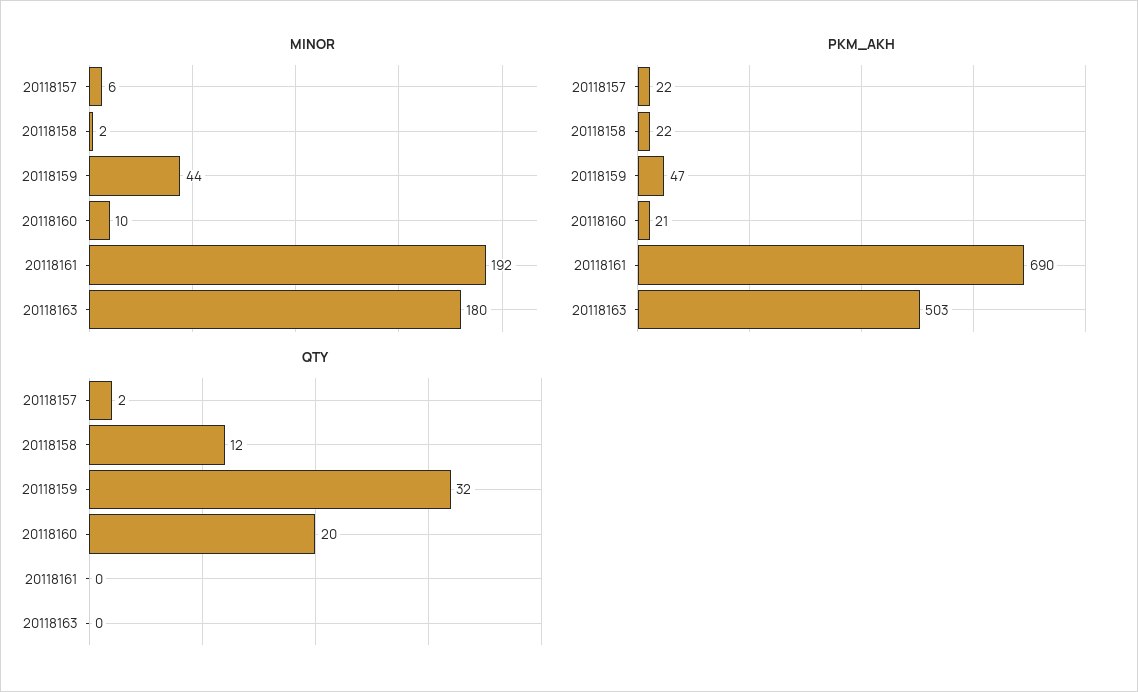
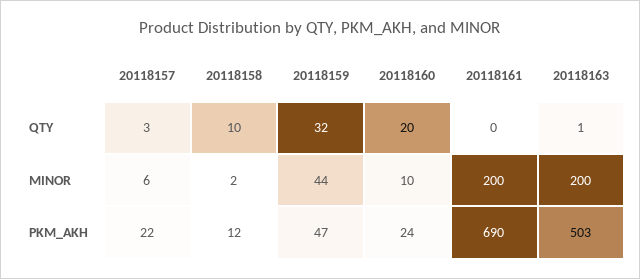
MINOR, 20118161: 192 -> 200
MINOR, 20118163: 180 -> 200
PKM_AKH, 20118158: 22 -> 12
PKM_AKH, 20118160: 21 -> 24
QTY, 20118157: 2 -> 3
QTY, 20118158: 12 -> 10
QTY, 20118163: 0 -> 1

